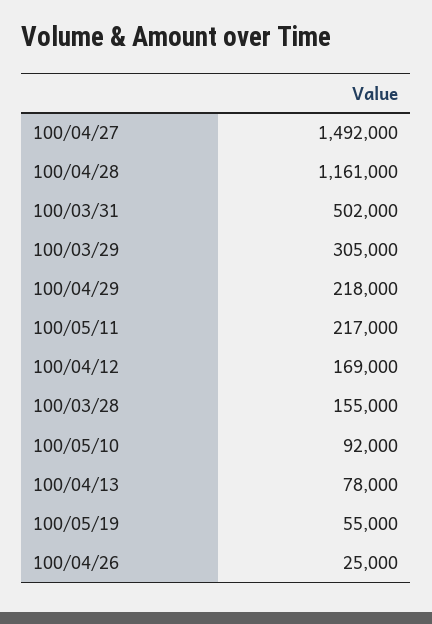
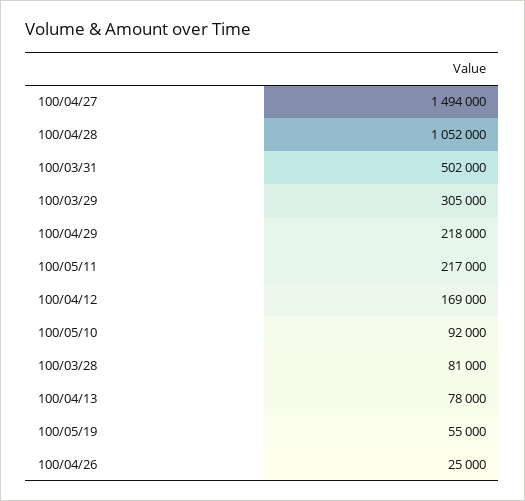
100/04/27: 1492000 -> 1494000
100/04/28: 1161000 -> 1052000
100/03/28: 155000 -> 81000

